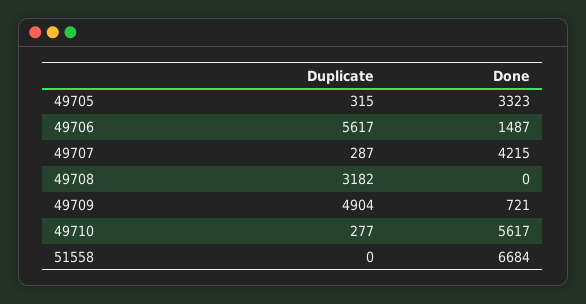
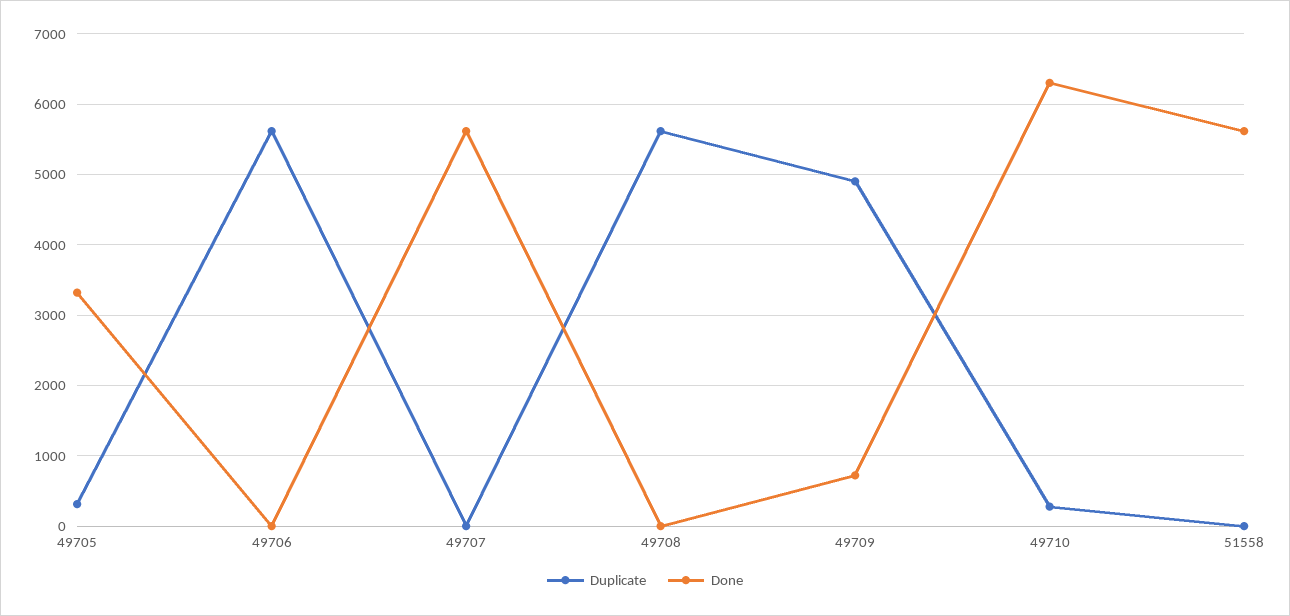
Done, 49706: 1487 -> 0
Duplicate, 49707: 287 -> 0
Done, 49707: 4215 -> 5600
Duplicate, 49708: 3182 -> 5600
Done, 49710: 5617 -> 6300
Done, 51558: 6684 -> 5600

